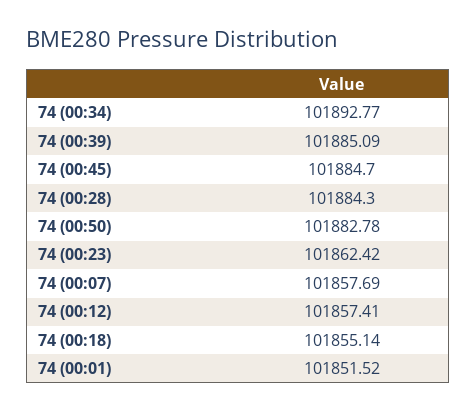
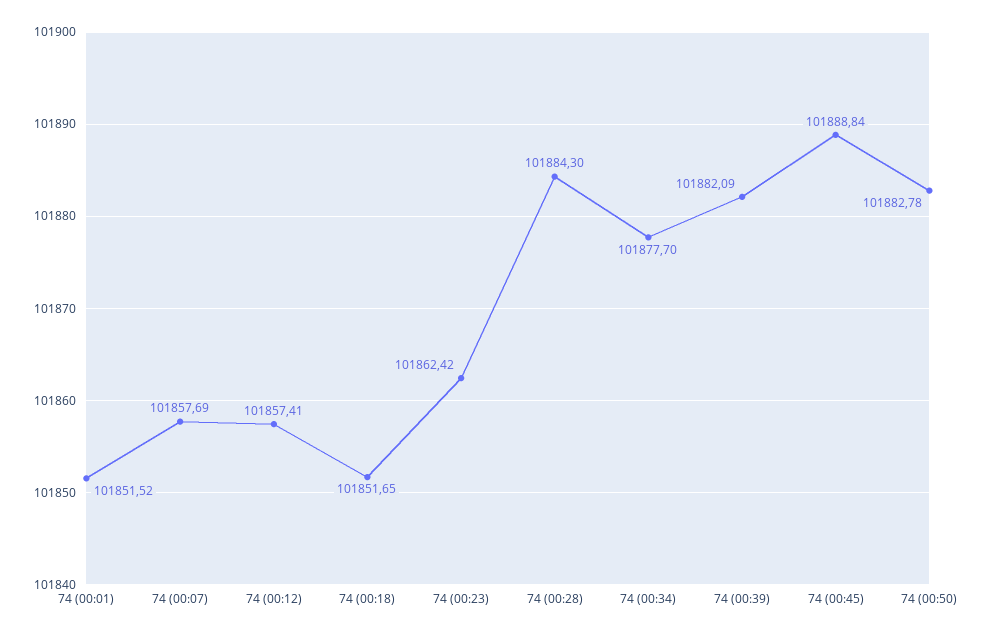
74 (00:34): 101892.77 -> 101877.7
74 (00:39): 101885.09 -> 101882.09
74 (00:45): 101884.7 -> 101888.84
74 (00:18): 101855.14 -> 101851.65

